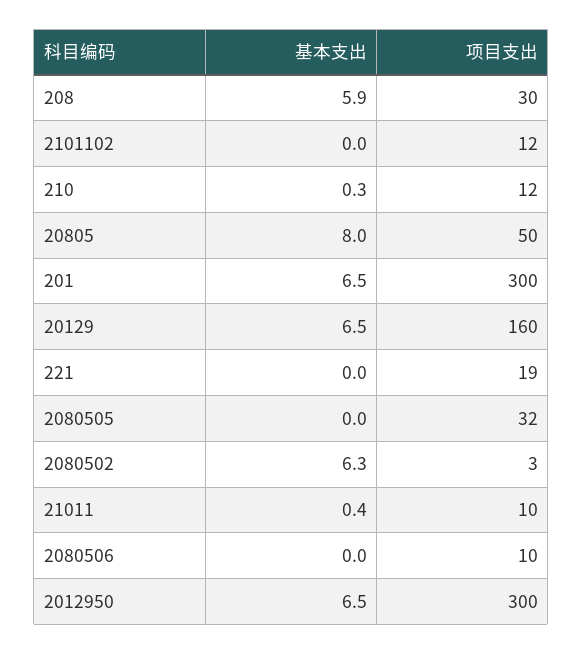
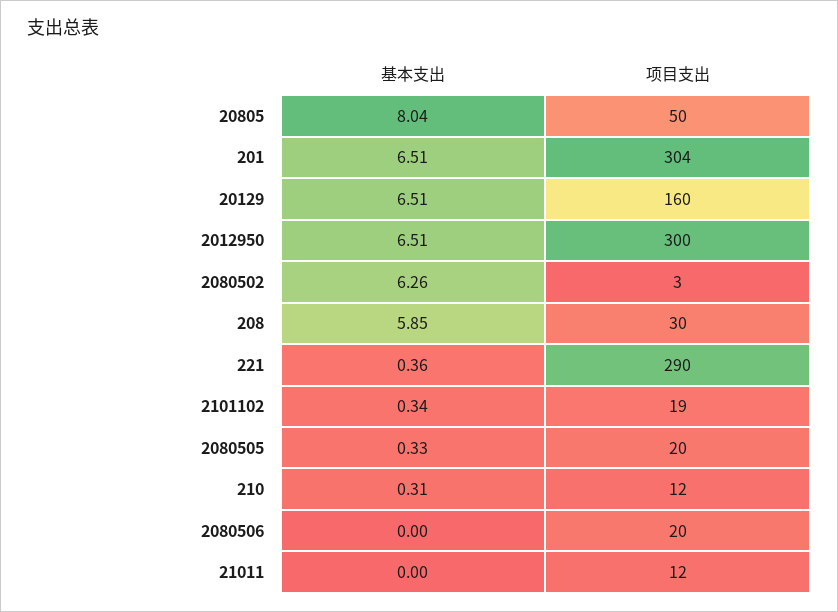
基本支出, 2101102: 0 -> 0.34
项目支出, 2101102: 12 -> 19
项目支出, 201: 300 -> 304
基本支出, 221: 0 -> 0.36
项目支出, 221: 19 -> 290
基本支出, 2080505: 0 -> 0.33
项目支出, 2080505: 32 -> 20
基本支出, 21011: 0.4 -> 0
项目支出, 21011: 10 -> 12
项目支出, 2080506: 10 -> 20

